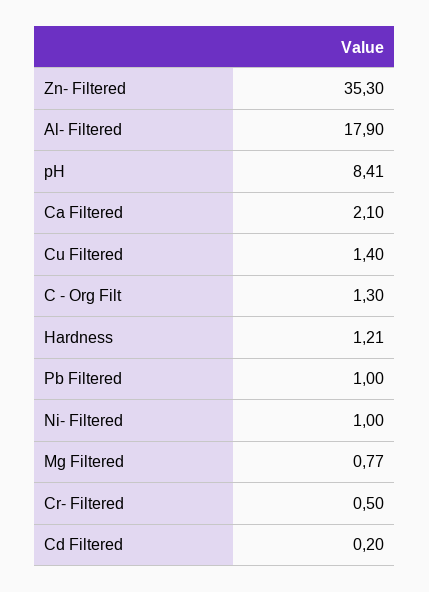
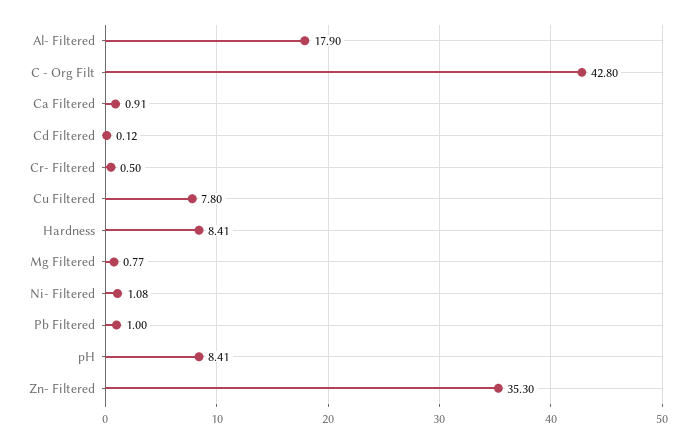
Ca Filtered: 2.1 -> 0.91
Cu Filtered: 1.4 -> 7.8
C - Org Filt: 1.3 -> 42.8
Hardness: 1.21 -> 8.41
Ni- Filtered: 1 -> 1.08
Cd Filtered: 0.2 -> 0.12

